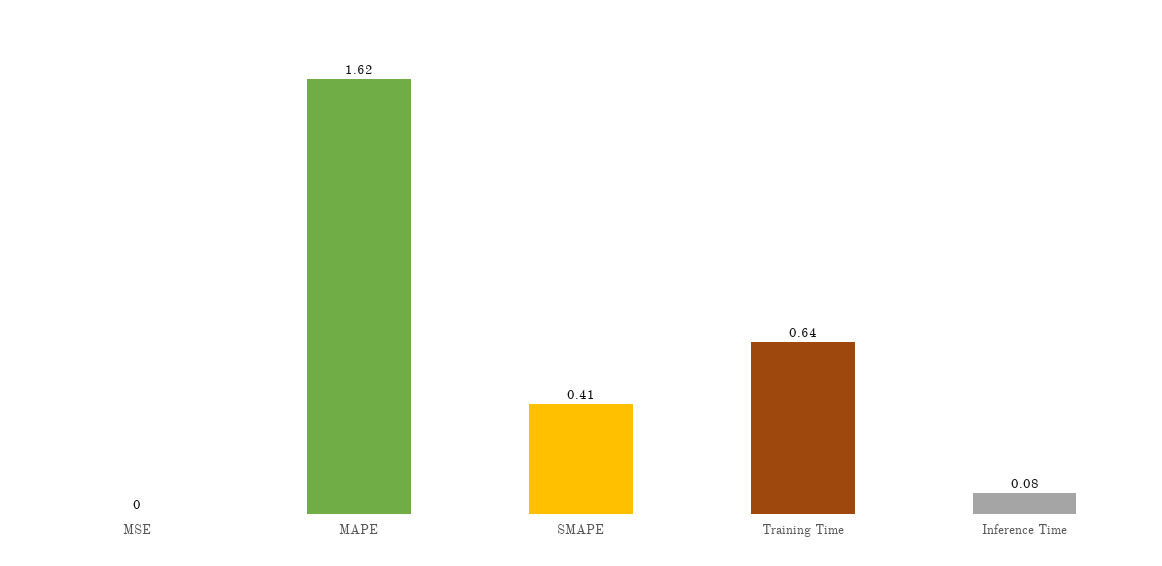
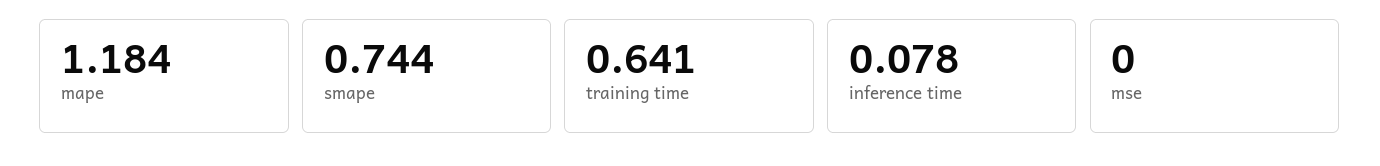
MAPE: 1.62 -> 1.184
SMAPE: 0.41 -> 0.744

